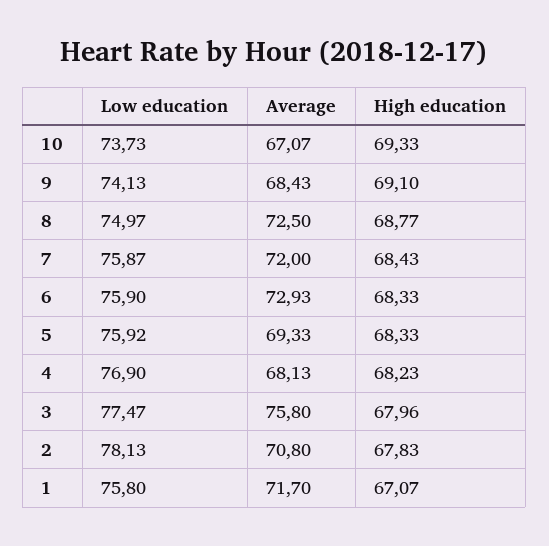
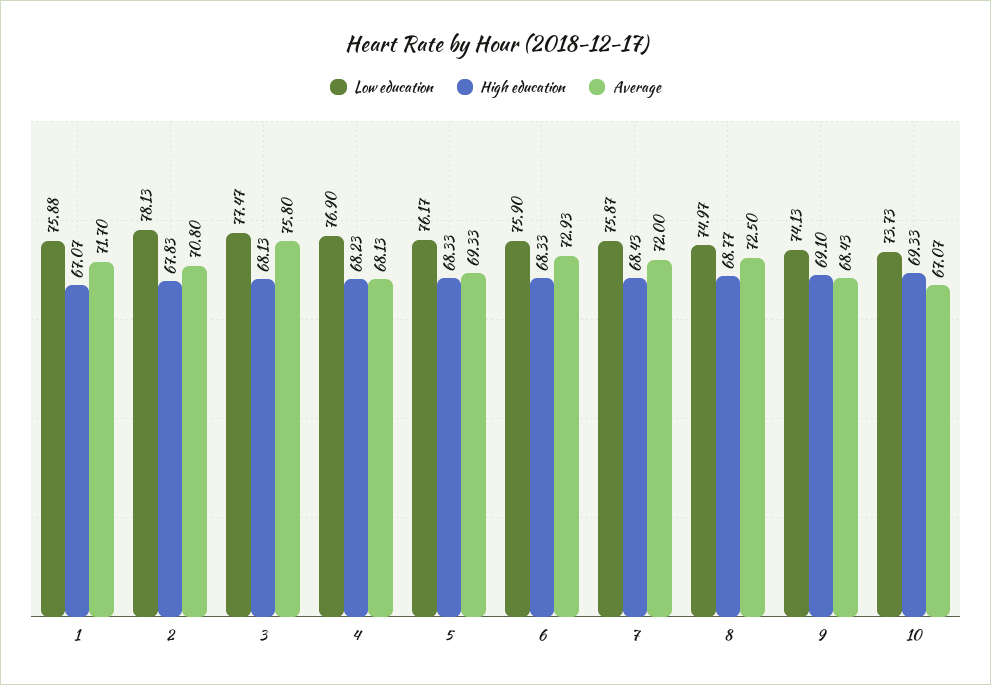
Low education, 5: 75.92 -> 76.17
High education, 3: 67.96 -> 68.13
Low education, 1: 75.8 -> 75.88

